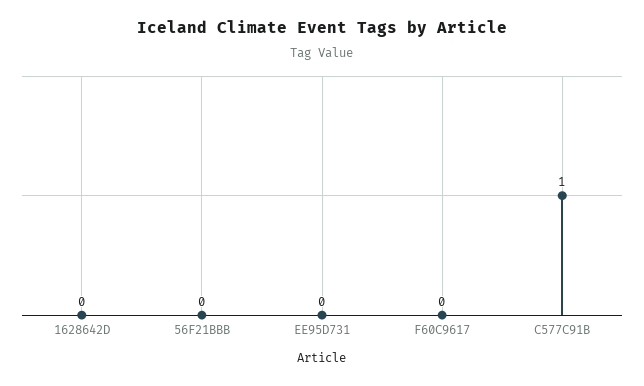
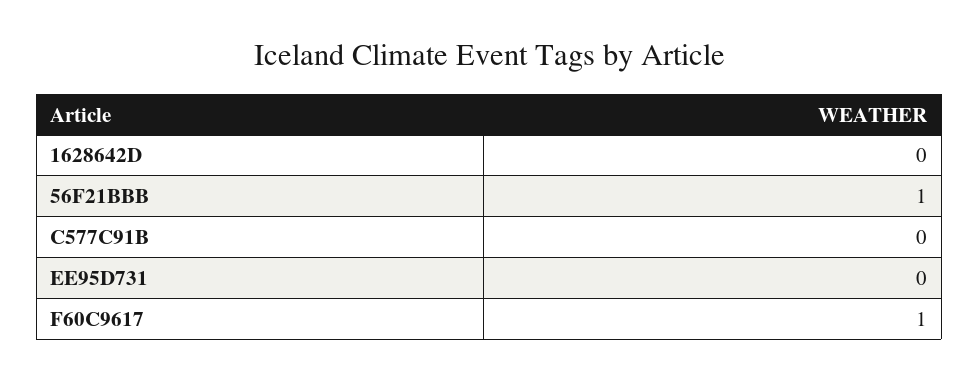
56F21BBB: 0 -> 1
F60C9617: 0 -> 1
C577C91B: 1 -> 0

